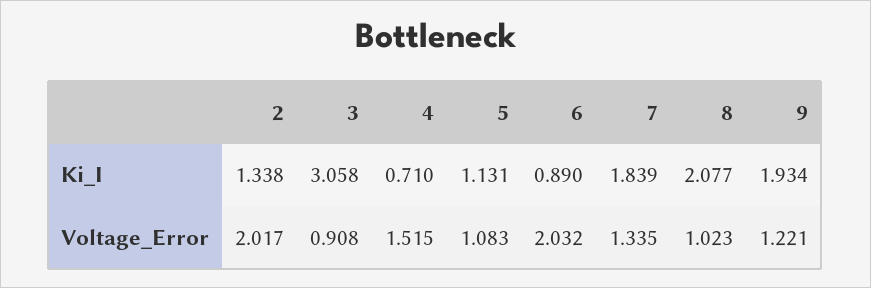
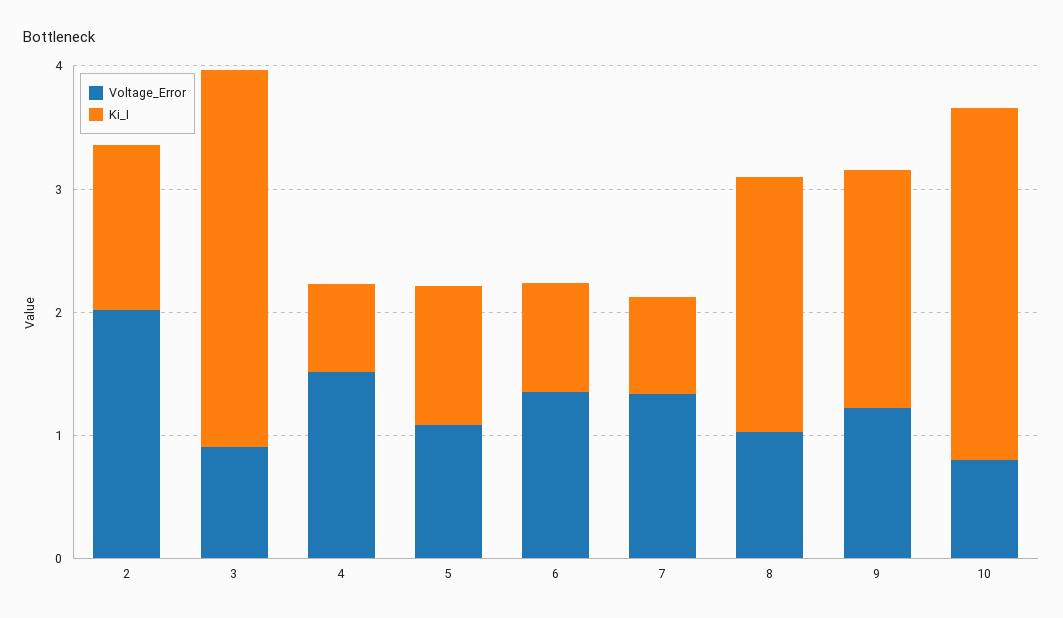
Ki_I, 7: 1.839 -> 0.8
Voltage_Error, 6: 2.032 -> 1.4
Voltage_Error, 10: none -> 0.8
Ki_I, 10: none -> 2.8

